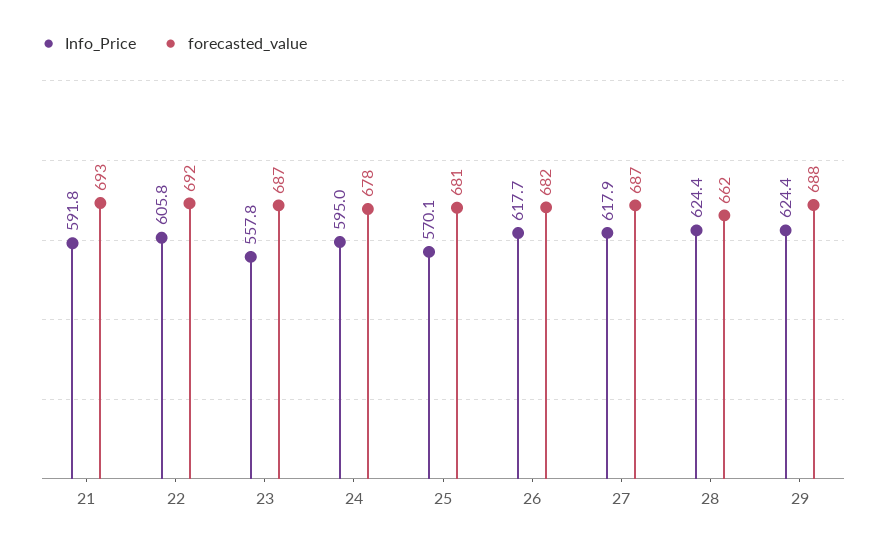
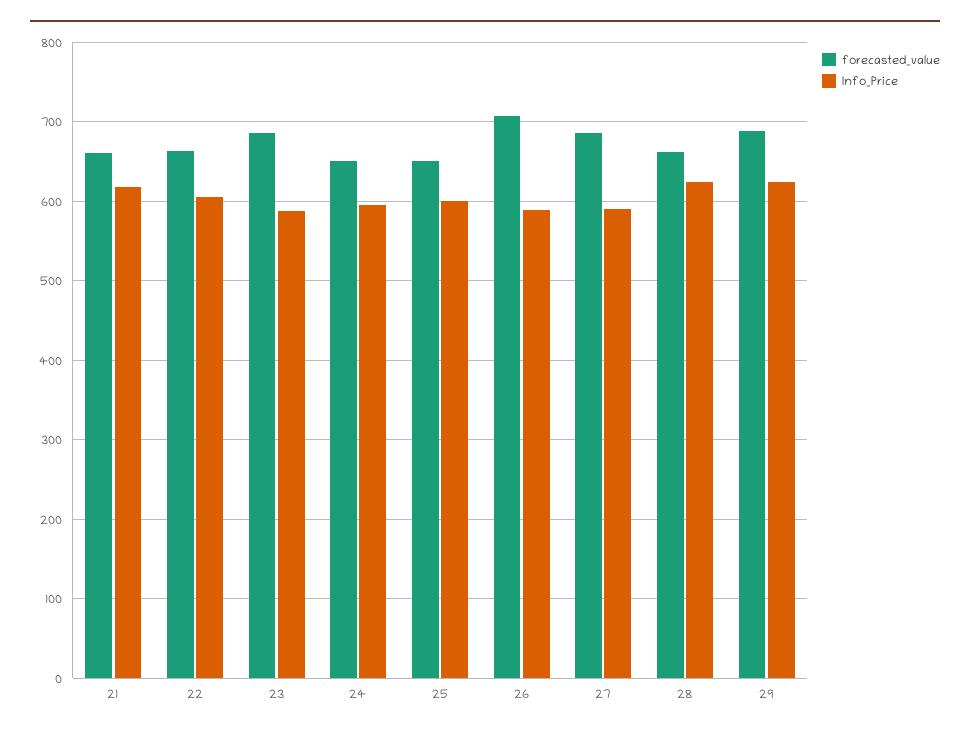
Info_Price, 21: 591.8 -> 620
forecasted_value, 21: 693 -> 660
forecasted_value, 22: 692 -> 660
Info_Price, 23: 557.8 -> 590
forecasted_value, 24: 678 -> 650
Info_Price, 25: 570.1 -> 600
forecasted_value, 25: 681 -> 650
Info_Price, 26: 617.7 -> 590
forecasted_value, 26: 682 -> 710
Info_Price, 27: 617.9 -> 590

